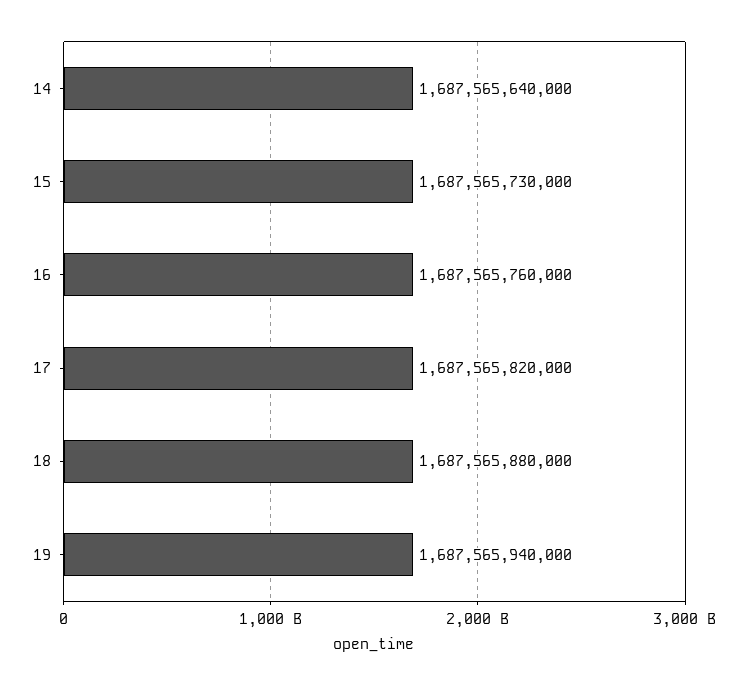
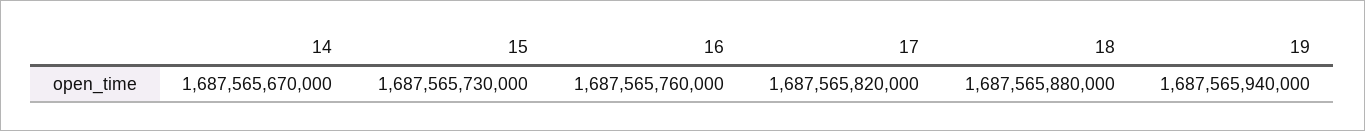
14: 1687565640000 -> 1687565670000

